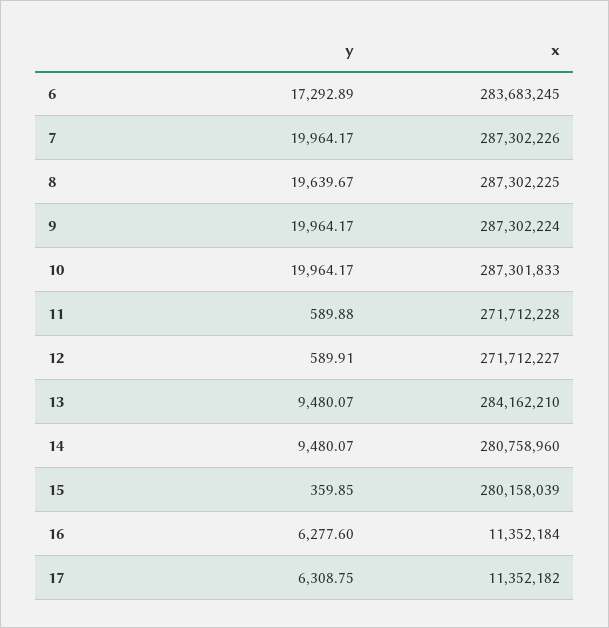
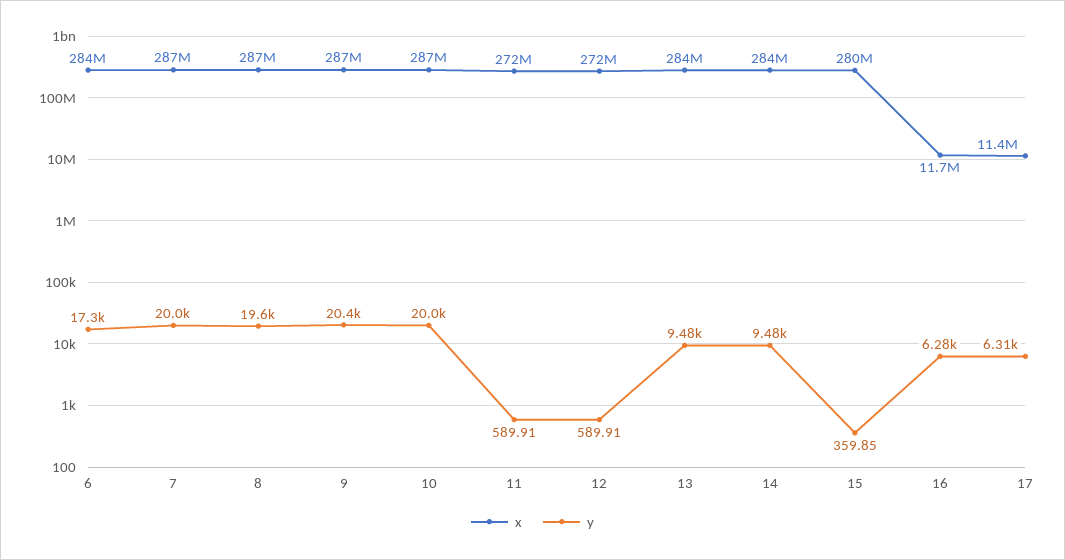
y, 9: 19964.17 -> 20400
y, 11: 589.88 -> 589.91
x, 14: 280758960 -> 284000000
x, 16: 11352184 -> 11700000

